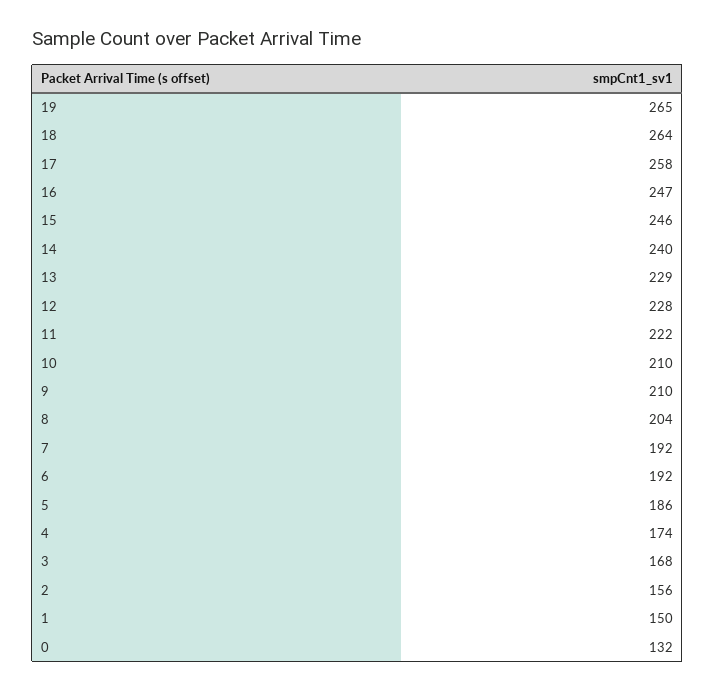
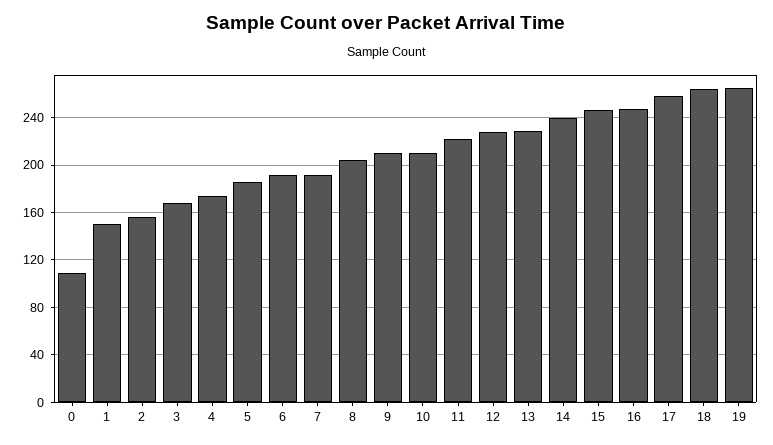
0: 132 -> 110

